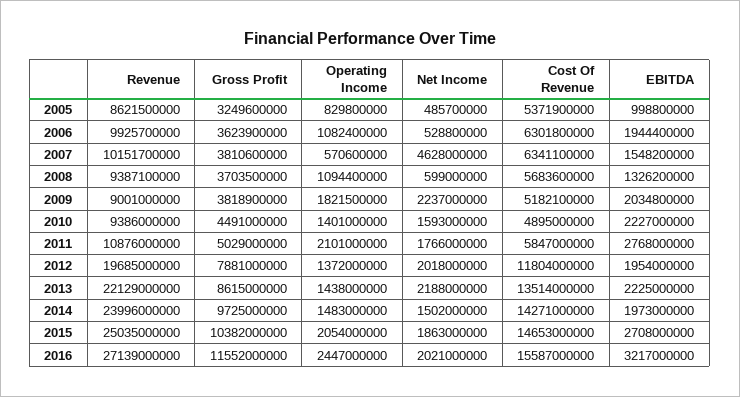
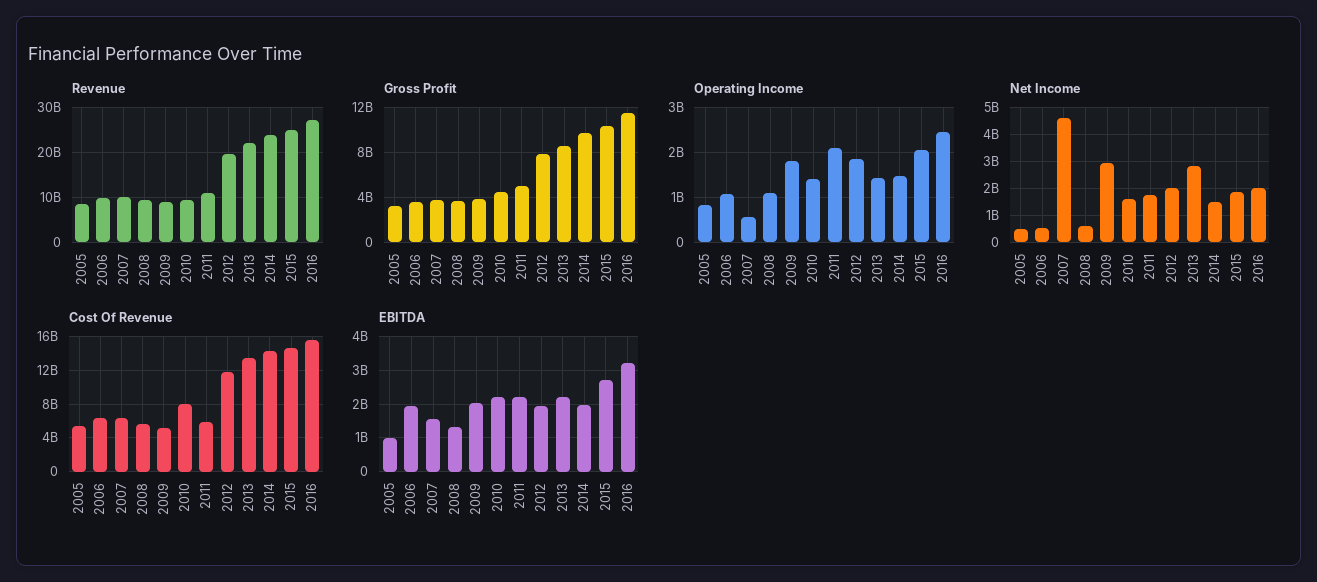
Net Income, 2009: 2237000000 -> 3000000000
Cost Of Revenue, 2010: 4895000000 -> 8000000000
EBITDA, 2011: 2768000000 -> 2200000000
Operating Income, 2012: 1372000000 -> 1800000000
Net Income, 2013: 2188000000 -> 2750000000

